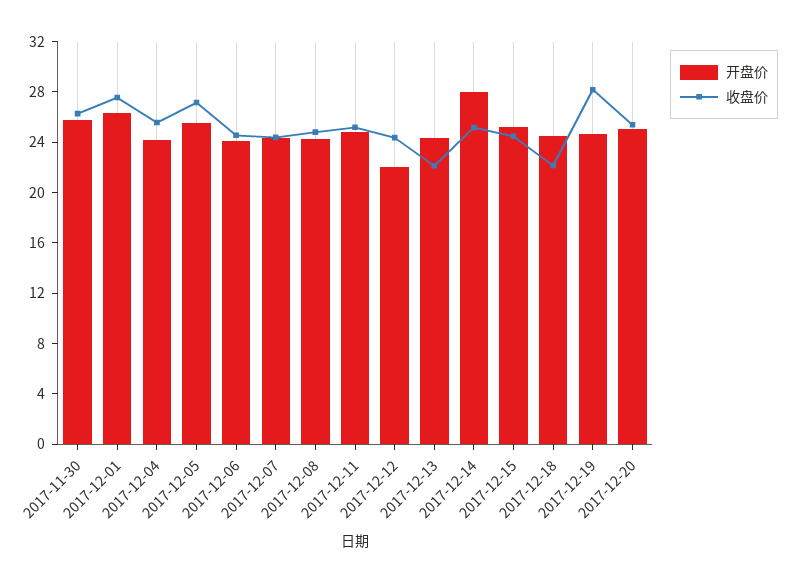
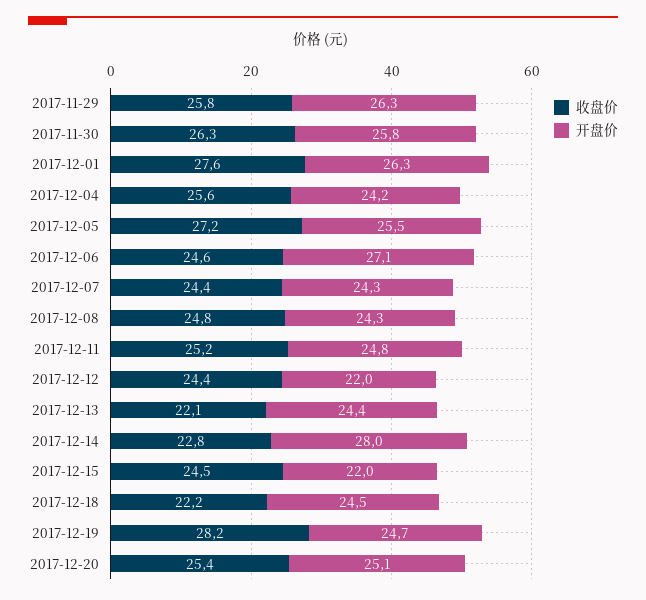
开盘价, 2017-12-06: 24 -> 27.1
收盘价, 2017-12-14: 25 -> 22.8
开盘价, 2017-12-15: 25 -> 22
收盘价, 2017-11-29: none -> 25.8
开盘价, 2017-11-29: none -> 26.3

